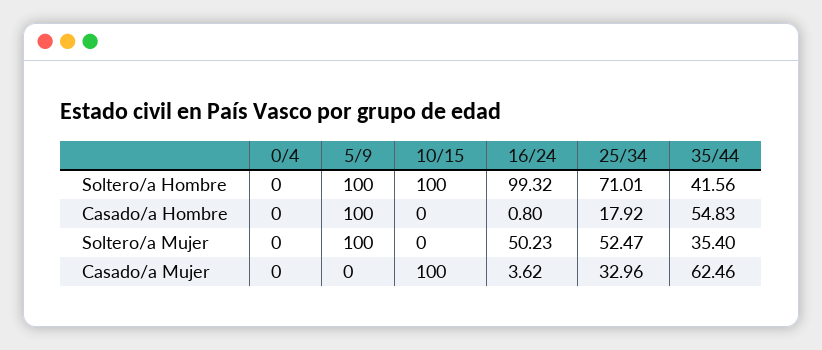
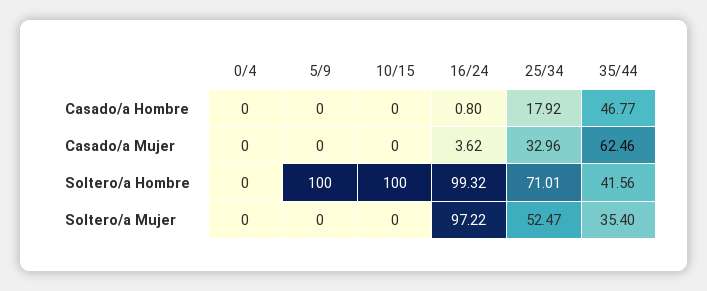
5/9, Casado/a Hombre: 100 -> 0
35/44, Casado/a Hombre: 54.83 -> 46.77
5/9, Soltero/a Mujer: 100 -> 0
16/24, Soltero/a Mujer: 50.23 -> 97.22
10/15, Casado/a Mujer: 100 -> 0

